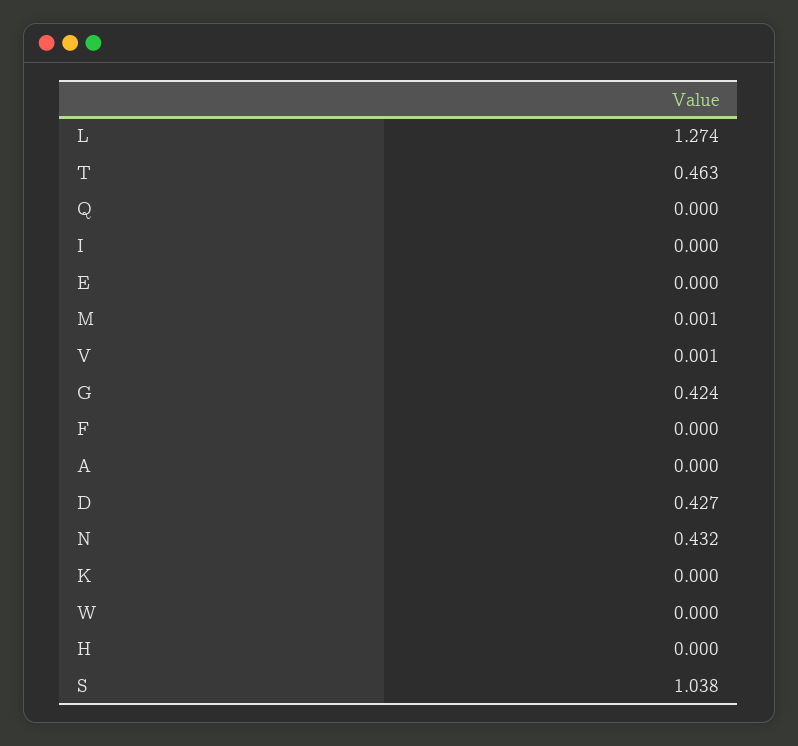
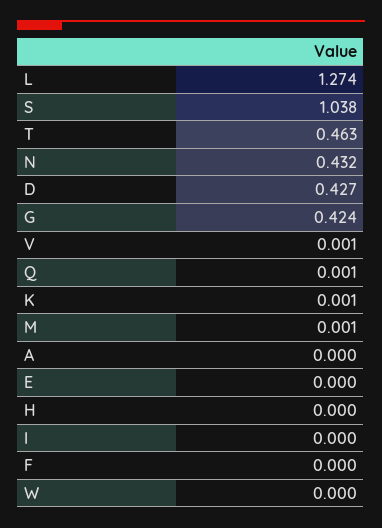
Q: 0 -> 0.001
K: 0 -> 0.001

